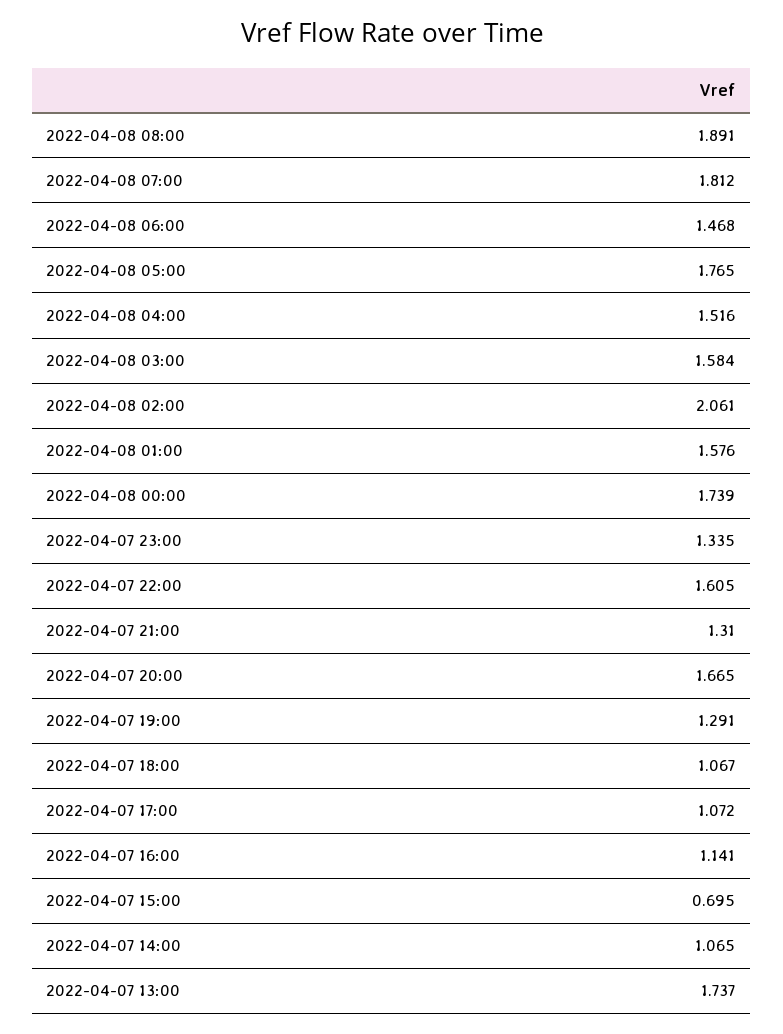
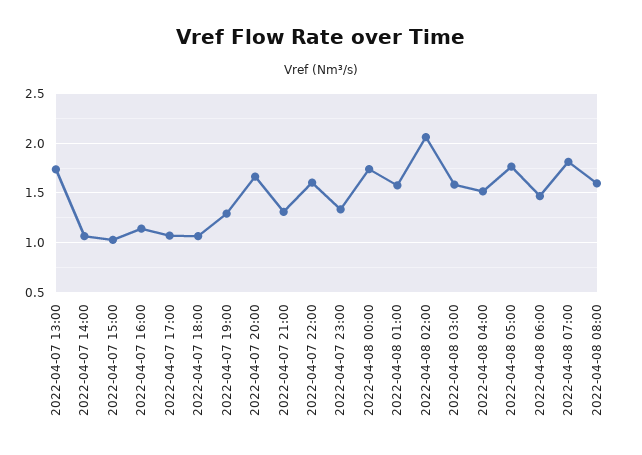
2022-04-08 08:00: 1.891 -> 1.6
2022-04-07 15:00: 0.695 -> 1

